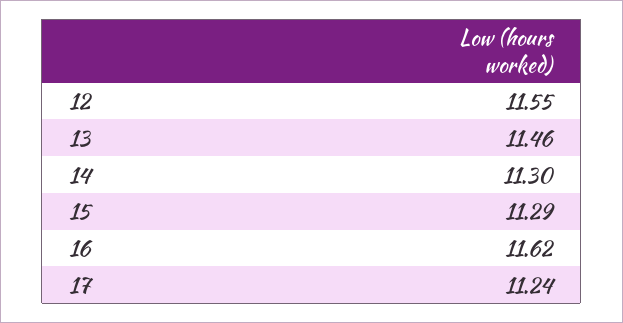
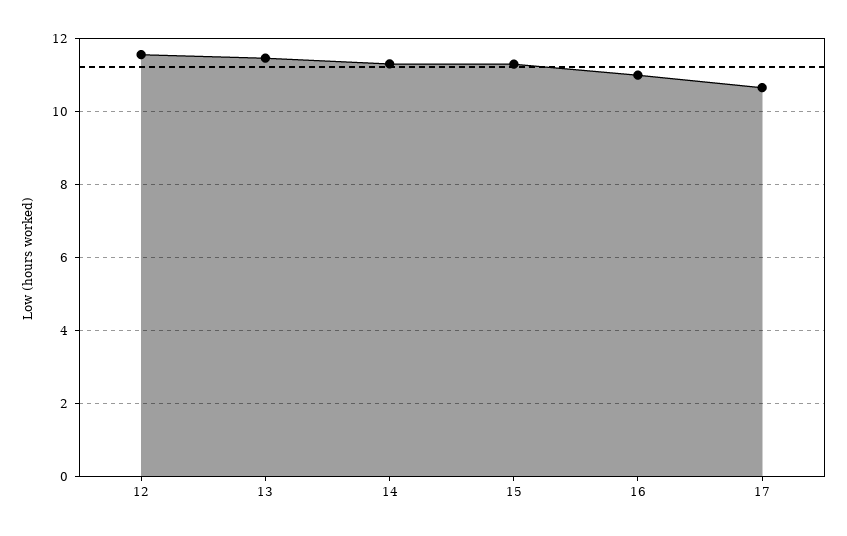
16: 11.62 -> 11
17: 11.24 -> 10.6

